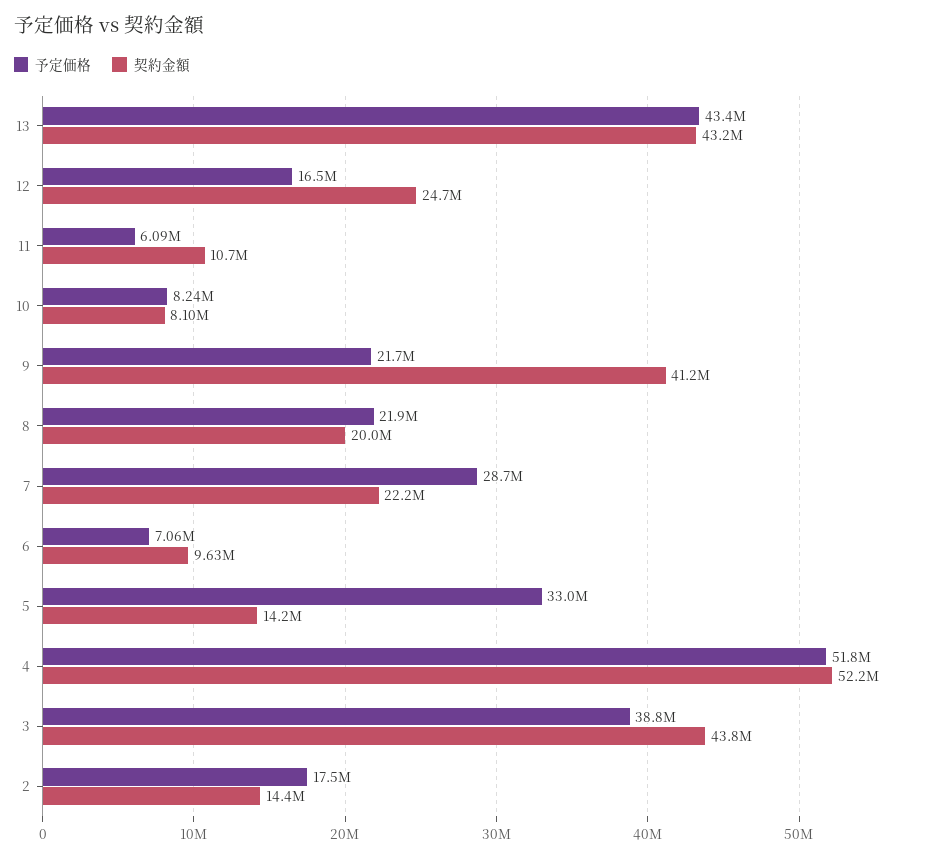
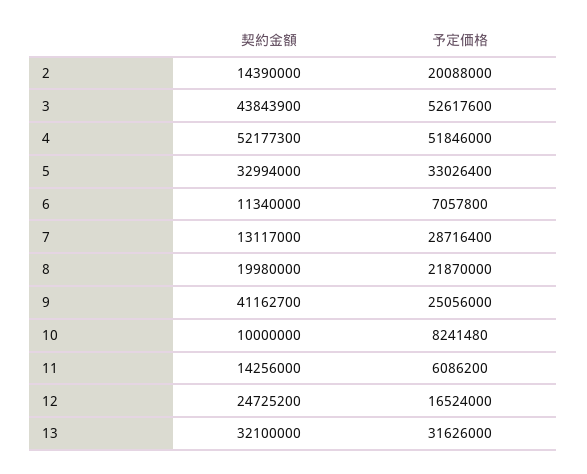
予定価格, 13: 43400000 -> 31626000
契約金額, 13: 43200000 -> 32100000
契約金額, 11: 10700000 -> 14256000
契約金額, 10: 8100000 -> 10000000
予定価格, 9: 21700000 -> 25056000
契約金額, 7: 22200000 -> 13117000
契約金額, 6: 9630000 -> 11340000
契約金額, 5: 14200000 -> 32994000
予定価格, 3: 38800000 -> 52617600
予定価格, 2: 17500000 -> 20088000

